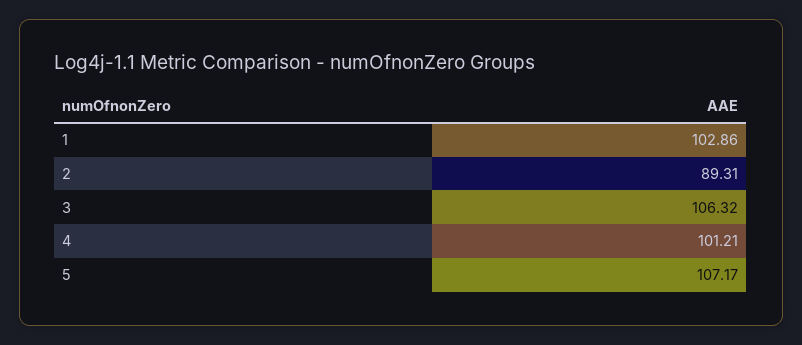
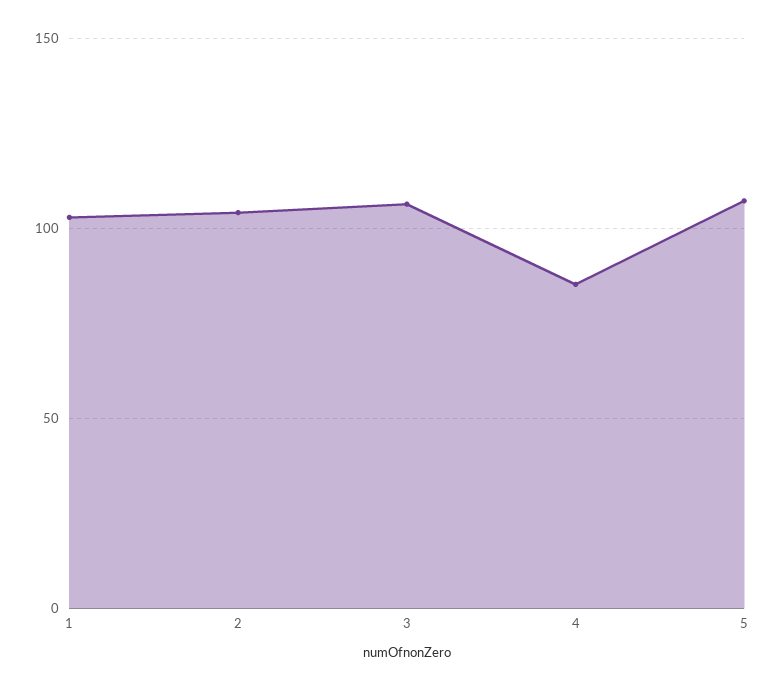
2: 89.31 -> 105
4: 101.21 -> 85

